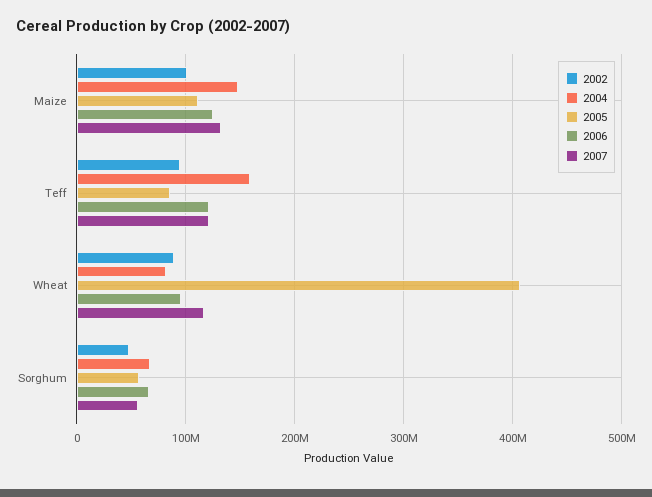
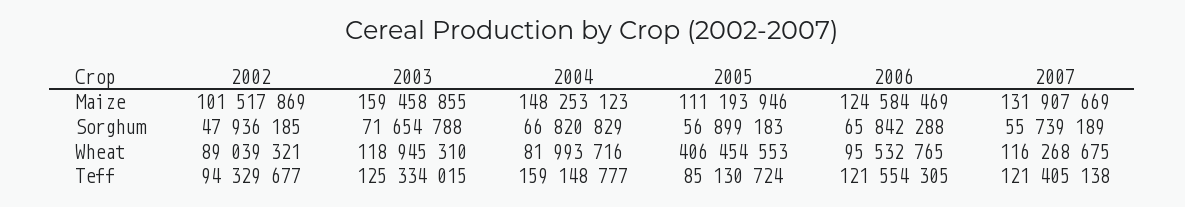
2003, Maize: none -> 159458855
2003, Sorghum: none -> 71654788
2003, Wheat: none -> 118945310
2003, Teff: none -> 125334015

